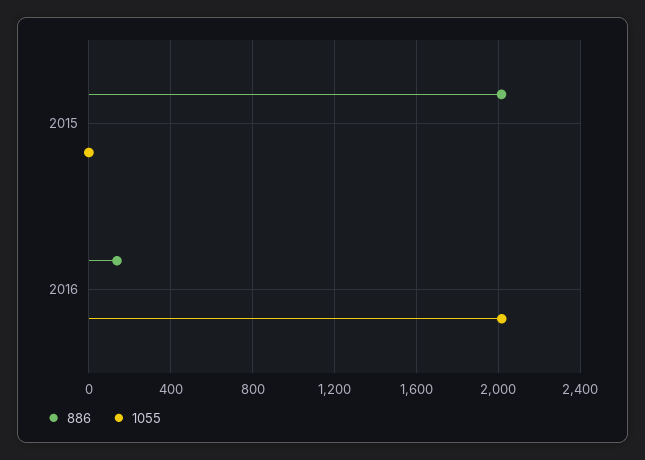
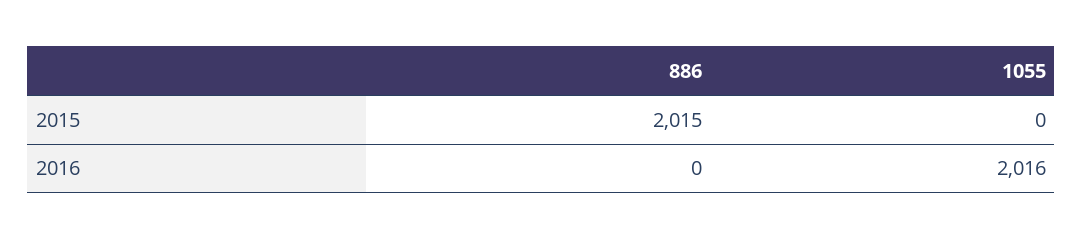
886, 2016: 150 -> 0

